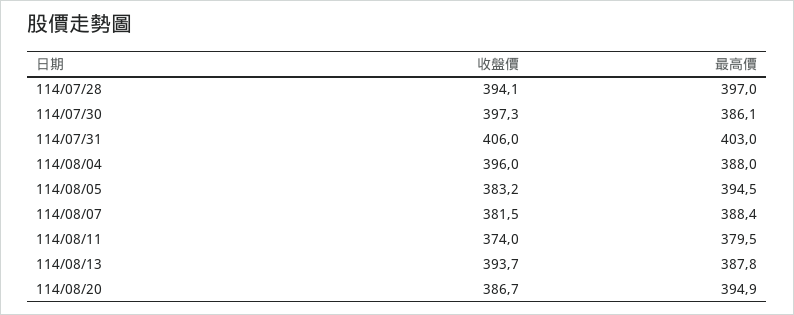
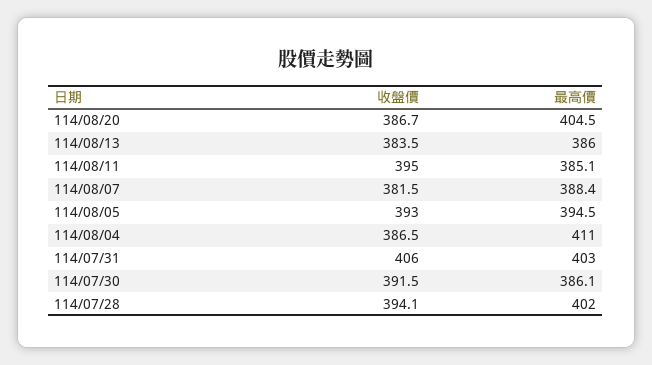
最高價, 114/07/28: 397 -> 402
收盤價, 114/07/30: 397.3 -> 391.5
收盤價, 114/08/04: 396 -> 386.5
最高價, 114/08/04: 388 -> 411
收盤價, 114/08/05: 383.2 -> 393
收盤價, 114/08/11: 374 -> 395
最高價, 114/08/11: 379.5 -> 385.1
收盤價, 114/08/13: 393.7 -> 383.5
最高價, 114/08/13: 387.8 -> 386
最高價, 114/08/20: 394.9 -> 404.5

